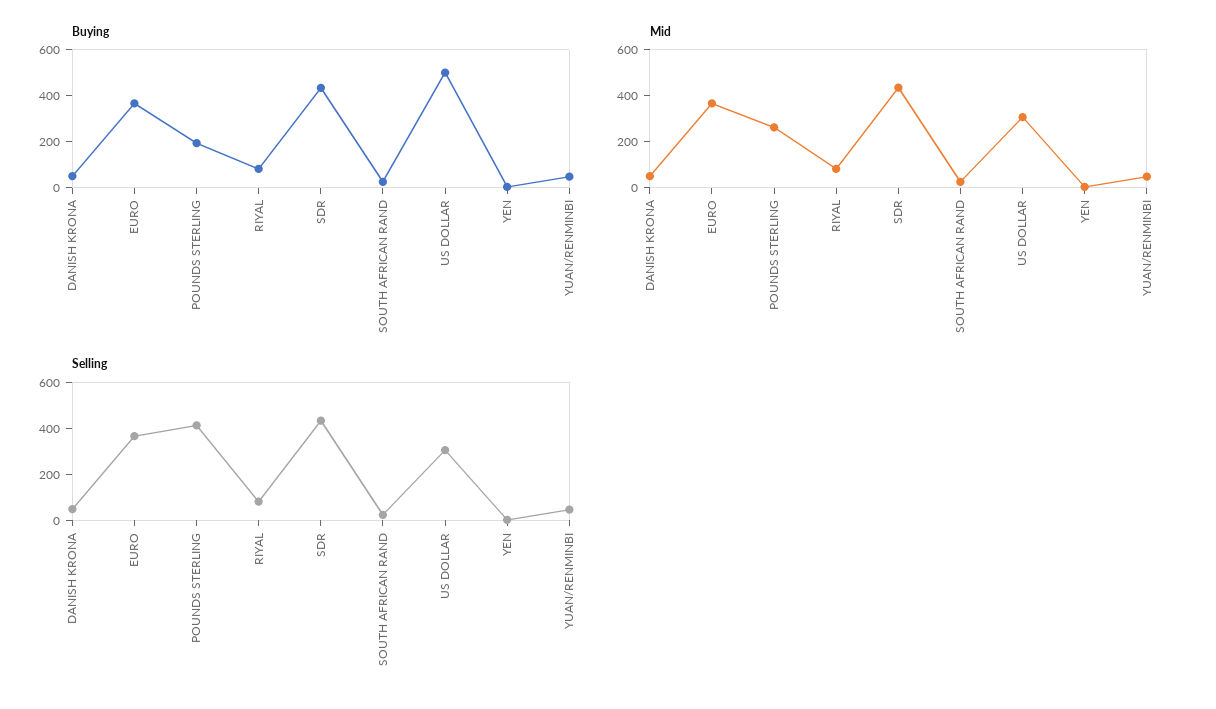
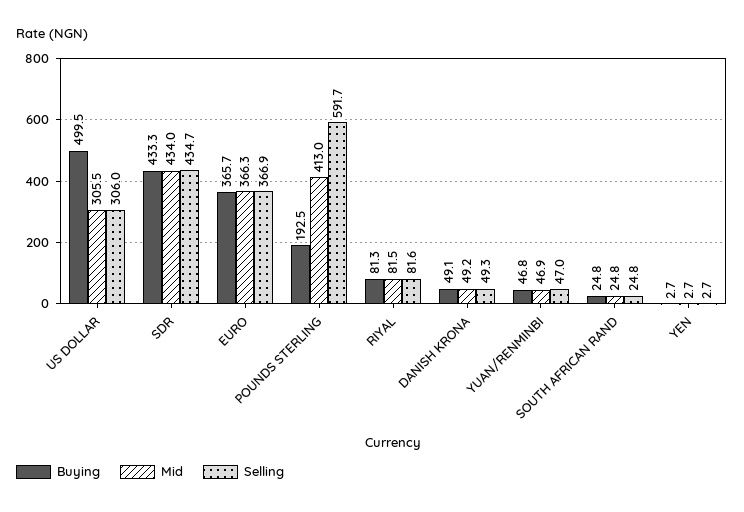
Mid, POUNDS STERLING: 250 -> 413
Selling, POUNDS STERLING: 400 -> 591.7

